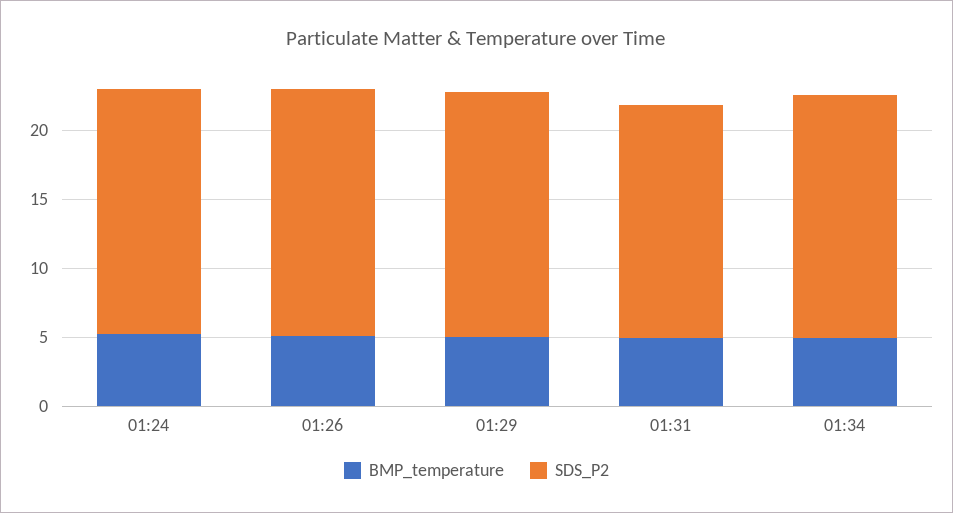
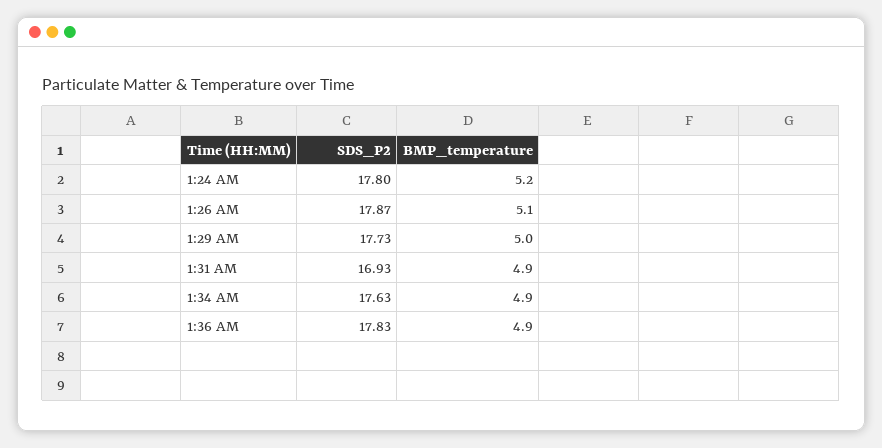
SDS_P2, 1:36 AM: none -> 17.83
BMP_temperature, 1:36 AM: none -> 4.9

